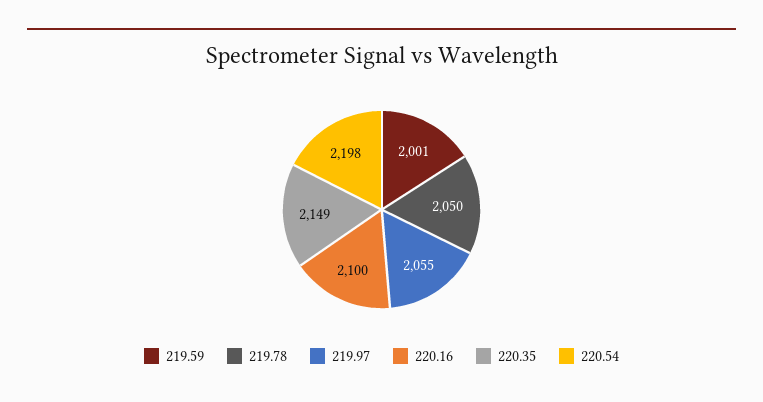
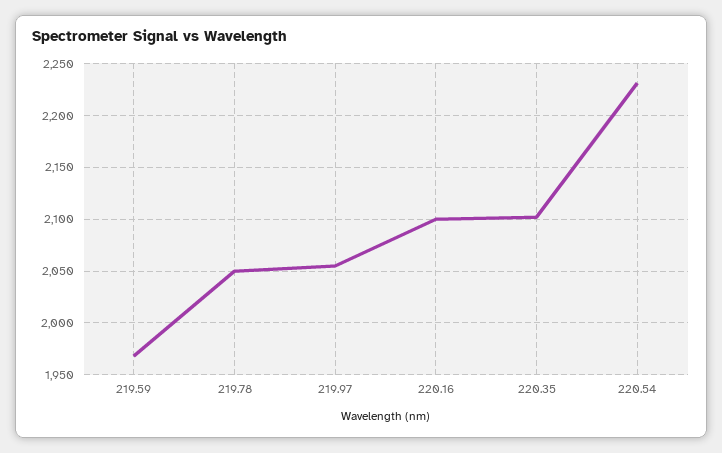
219.59: 2001 -> 1970
220.35: 2149 -> 2100
220.54: 2198 -> 2230

